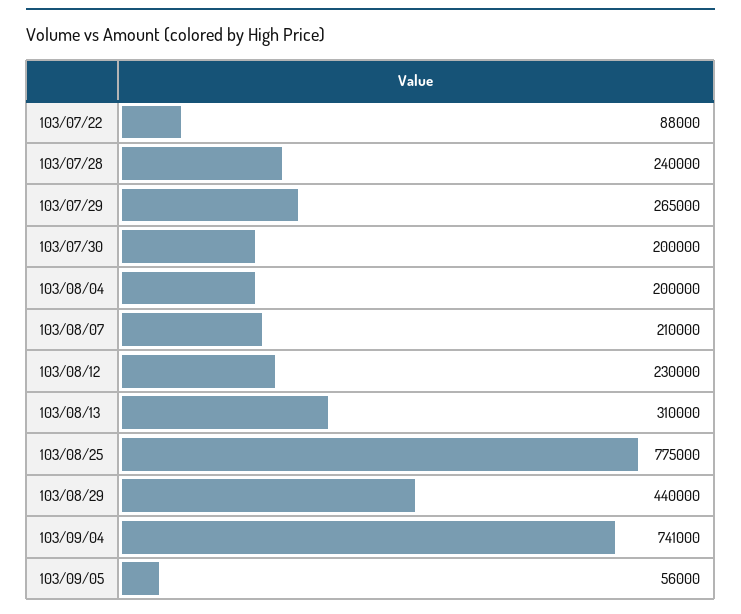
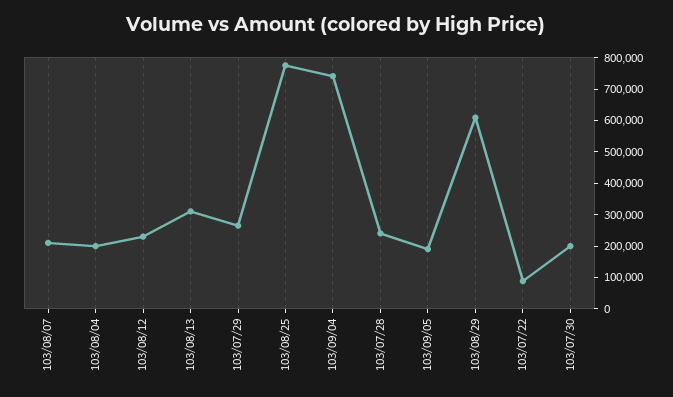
103/08/29: 440000 -> 600000
103/09/05: 56000 -> 200000

